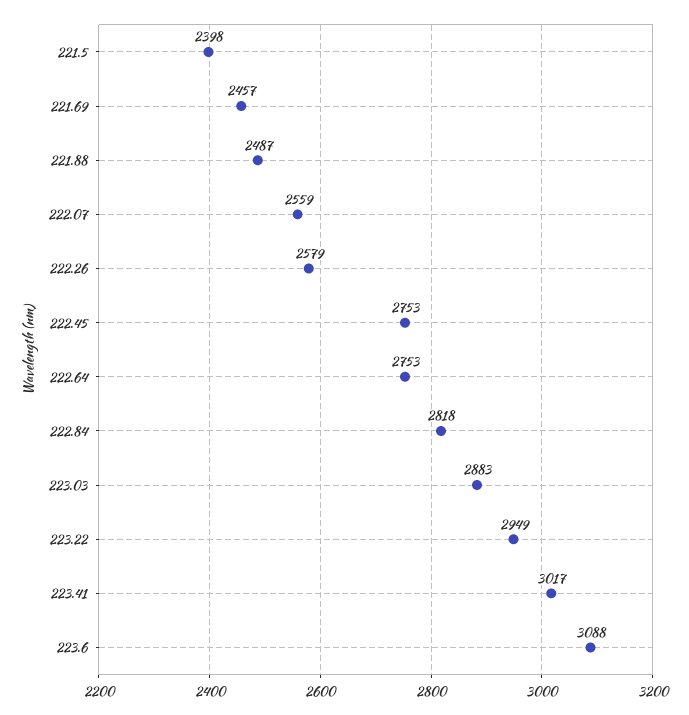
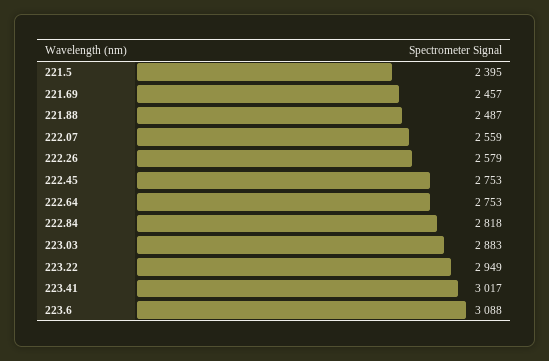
221.5: 2398 -> 2395

